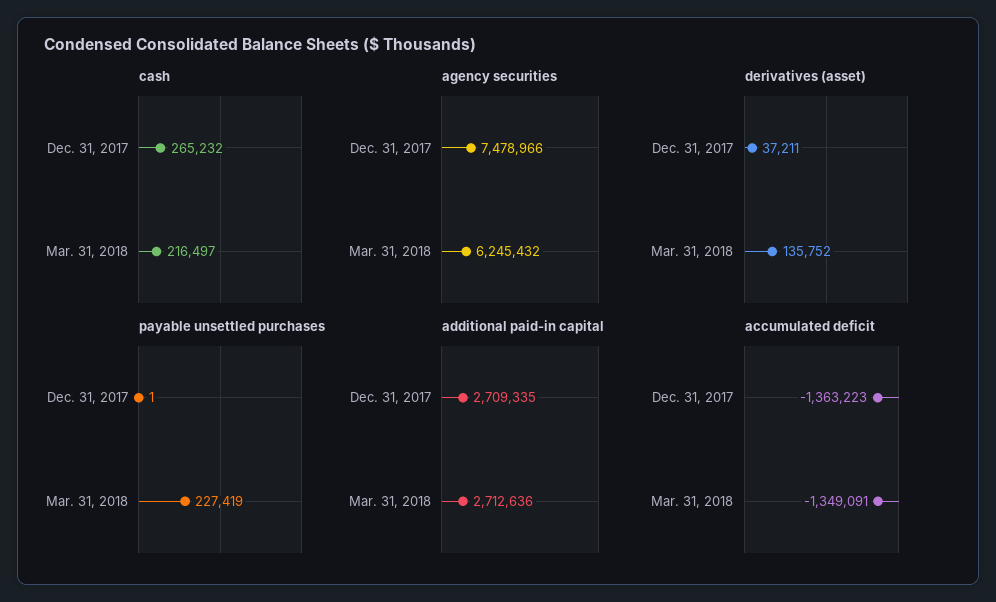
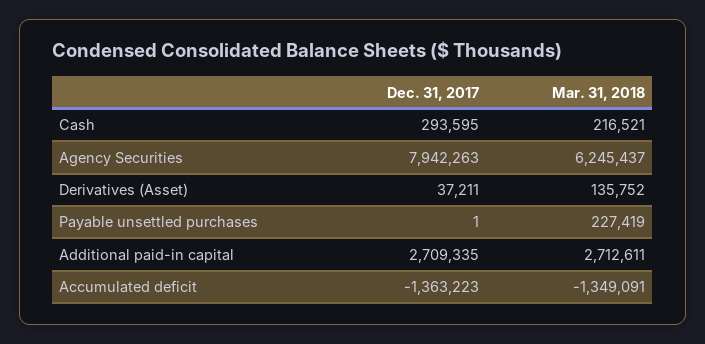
cash, Dec. 31, 2017: 265232 -> 293595
cash, Mar. 31, 2018: 216497 -> 216521
agency securities, Dec. 31, 2017: 7478966 -> 7942263
agency securities, Mar. 31, 2018: 6245432 -> 6245437
additional paid-in capital, Mar. 31, 2018: 2712636 -> 2712611

